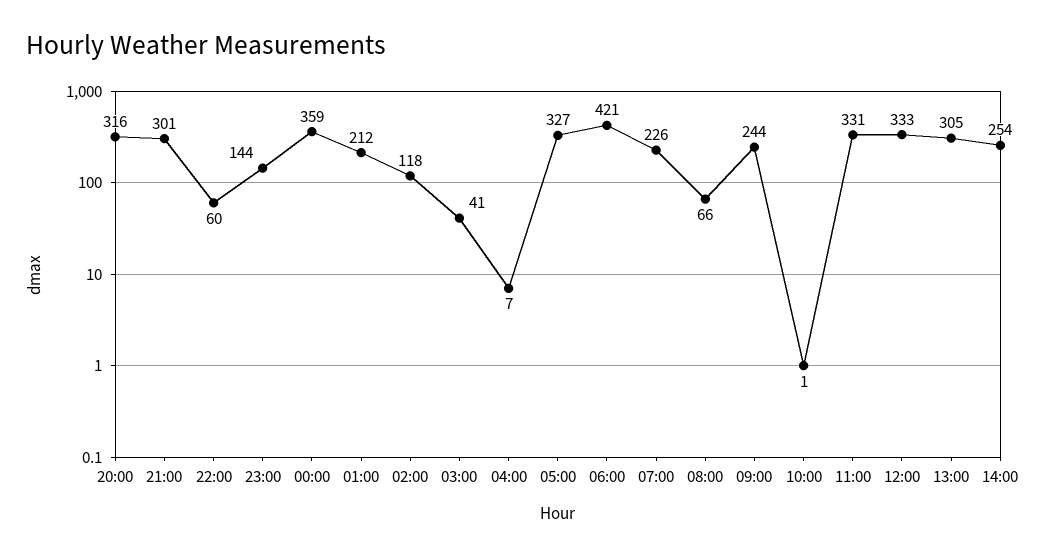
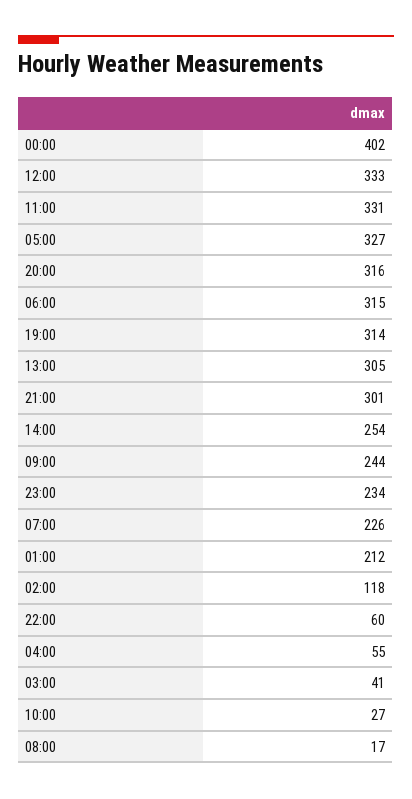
23:00: 144 -> 234
00:00: 359 -> 402
04:00: 7 -> 55
06:00: 421 -> 315
08:00: 66 -> 17
10:00: 1 -> 27
19:00: none -> 314

